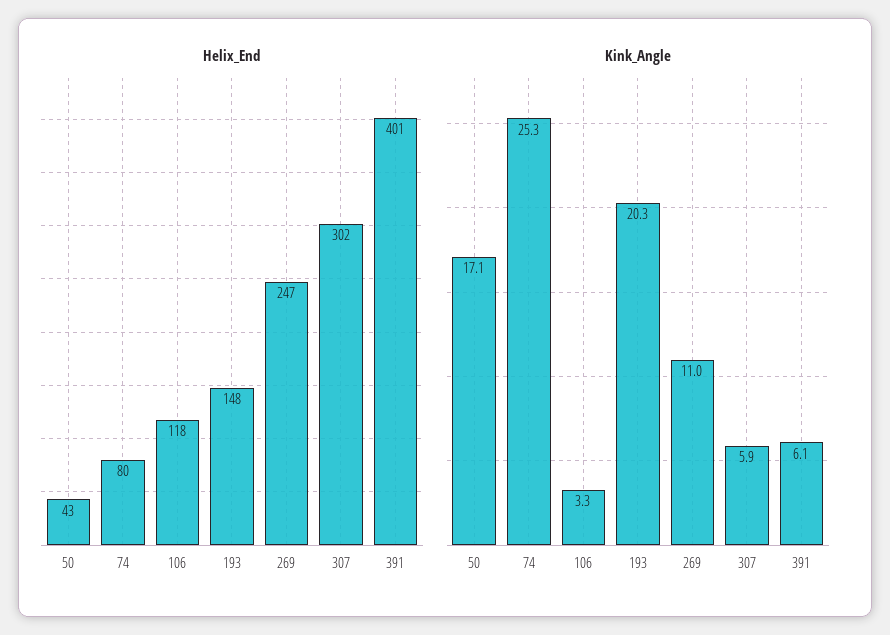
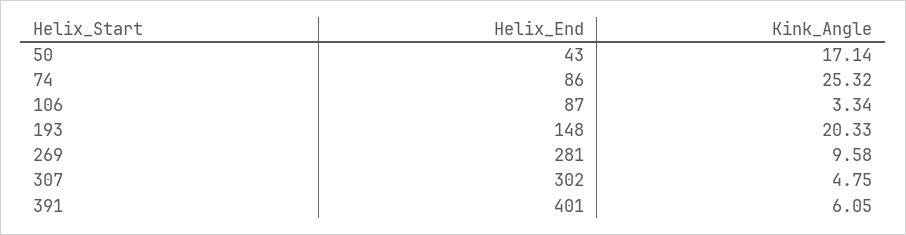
Helix_End, 74: 80 -> 86
Helix_End, 106: 118 -> 87
Helix_End, 269: 247 -> 281
Kink_Angle, 269: 11 -> 9.58
Kink_Angle, 307: 5.9 -> 4.75

